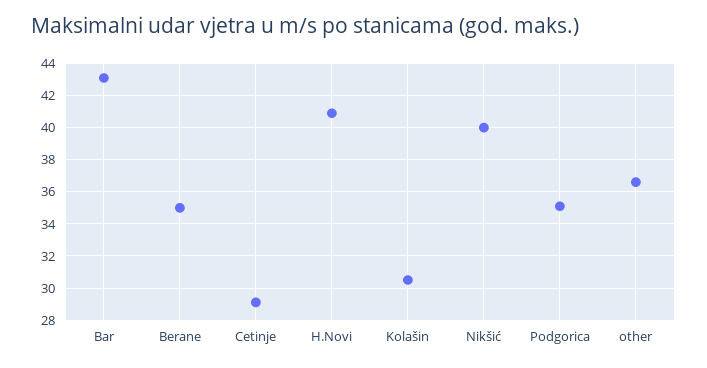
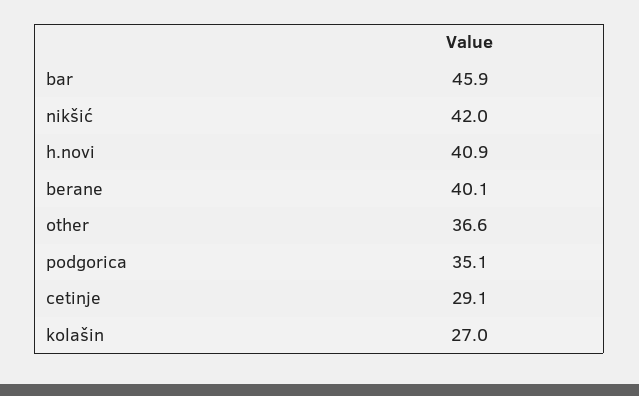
Bar: 43 -> 45.9
Berane: 35 -> 40.1
Kolašin: 30.5 -> 27
Nikšić: 40 -> 42

